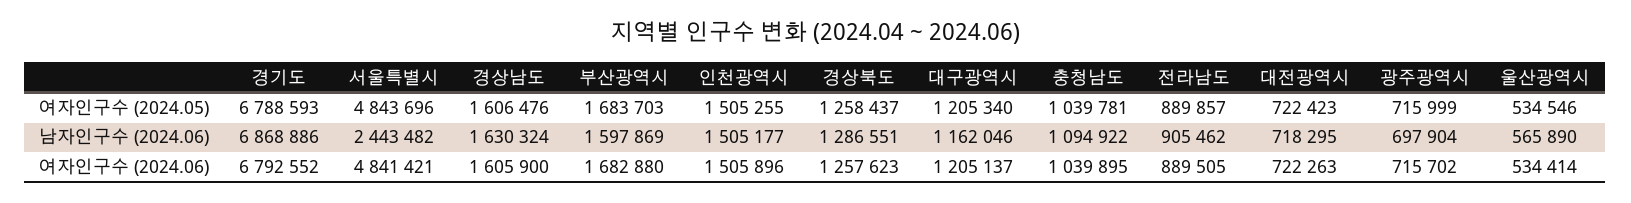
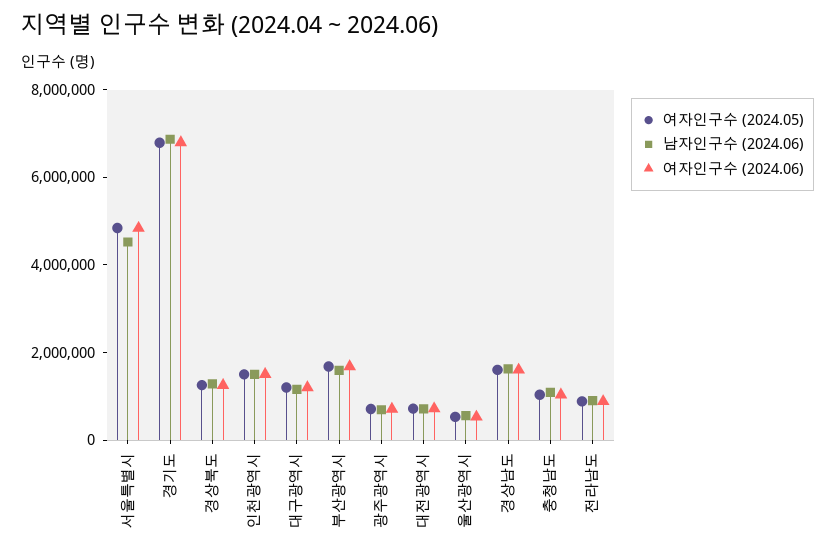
남자인구수 (2024.06), 서울특별시: 2443482 -> 4500000

